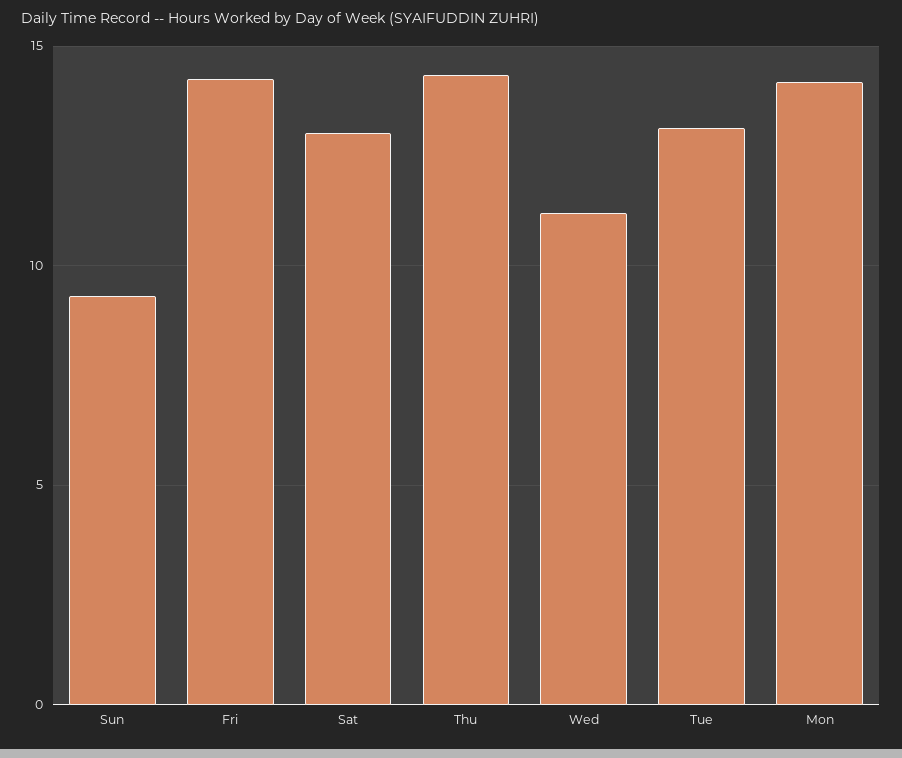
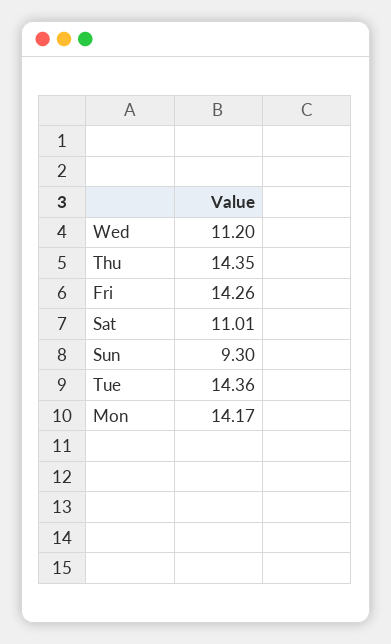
Sat: 13 -> 11.01
Tue: 13 -> 14.36

